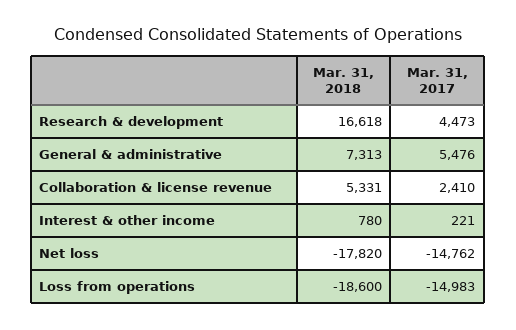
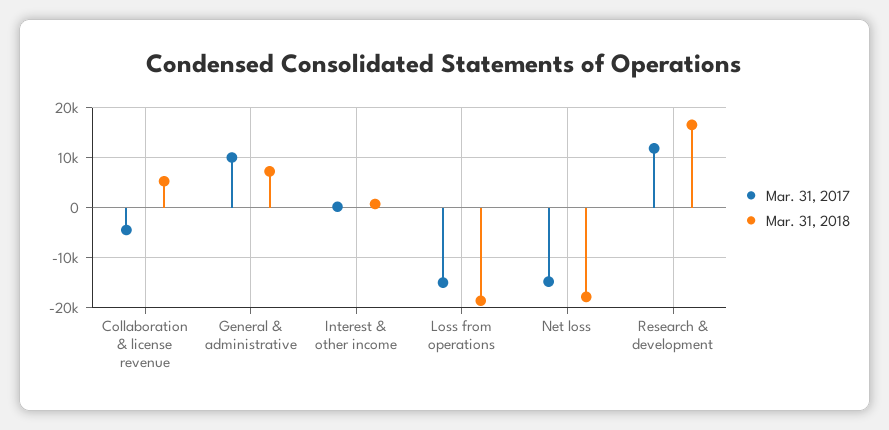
Mar. 31, 2017, Research & development: 4473 -> 12000
Mar. 31, 2017, General & administrative: 5476 -> 10000
Mar. 31, 2017, Collaboration & license revenue: 2410 -> -4000

